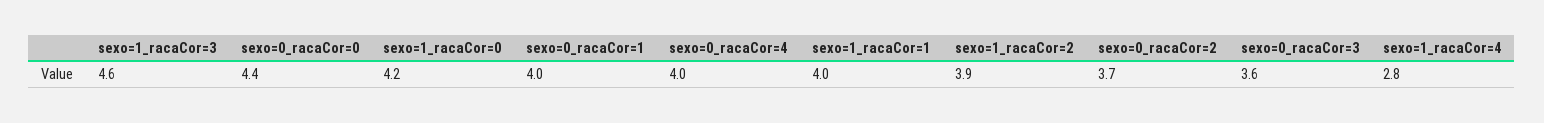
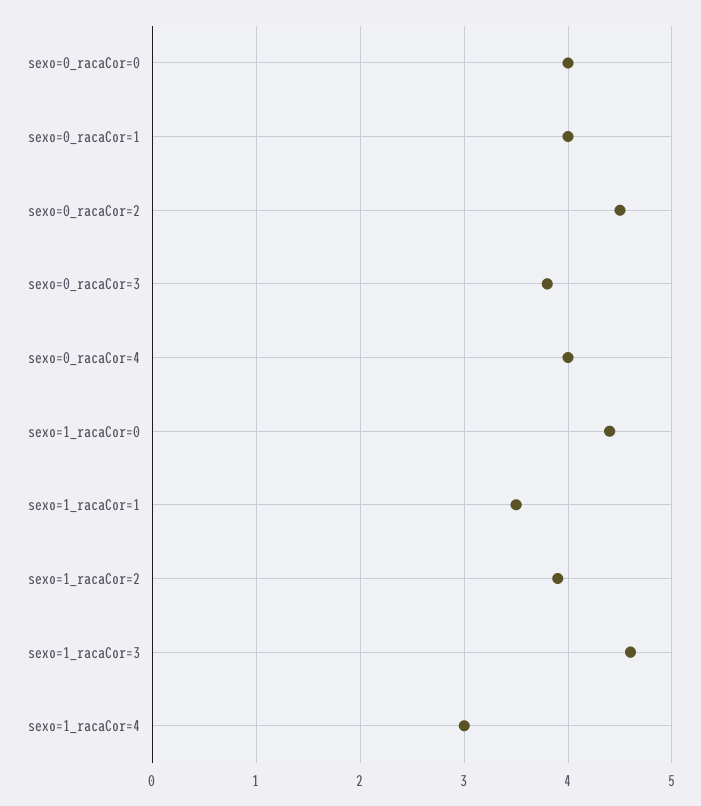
sexo=0_racaCor=0: 4.4 -> 4
sexo=1_racaCor=0: 4.2 -> 4.4
sexo=1_racaCor=1: 4 -> 3.5
sexo=0_racaCor=2: 3.7 -> 4.5
sexo=0_racaCor=3: 3.6 -> 3.8
sexo=1_racaCor=4: 2.8 -> 3

